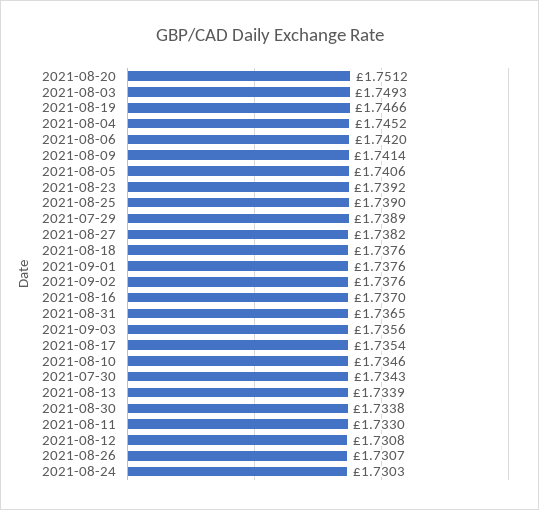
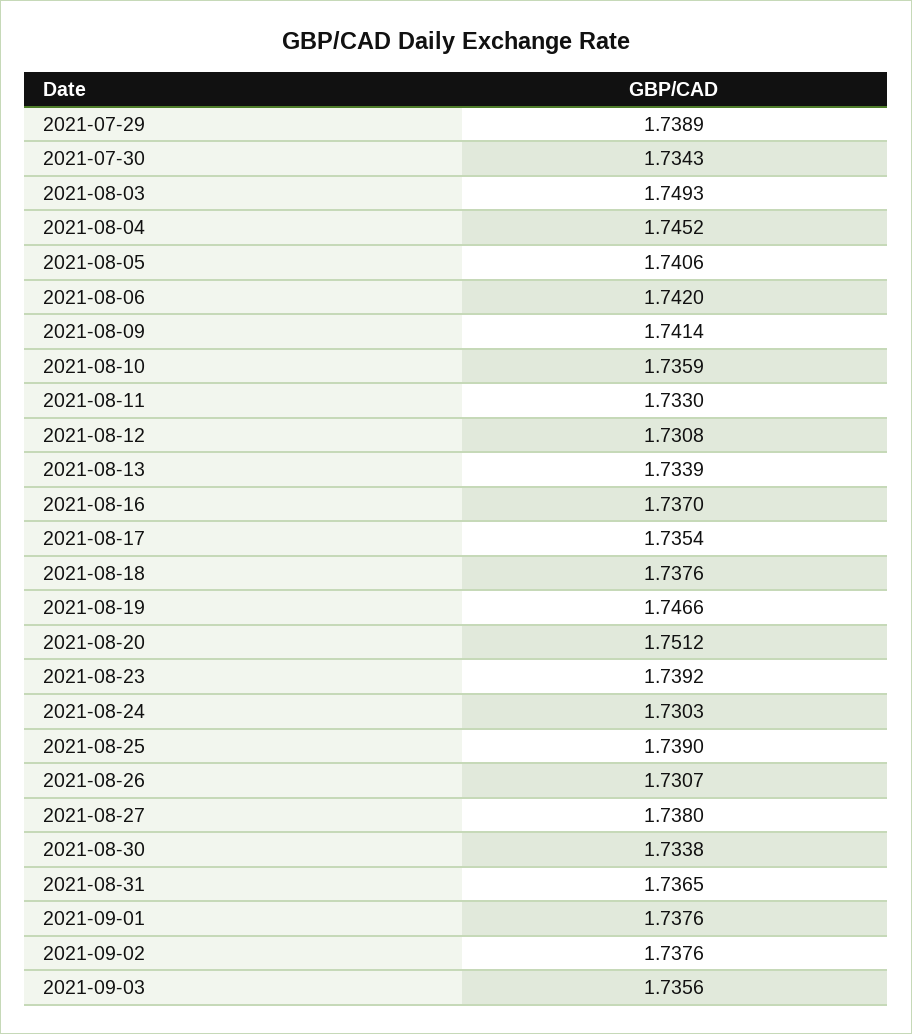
2021-08-27: 1.7382 -> 1.738
2021-08-10: 1.7346 -> 1.7359

